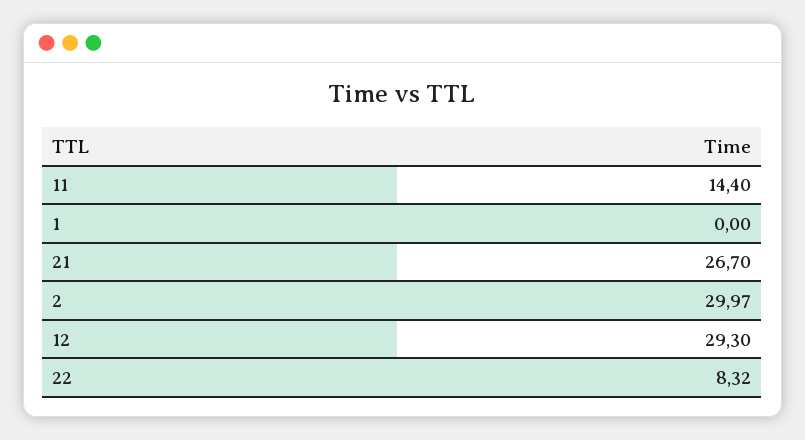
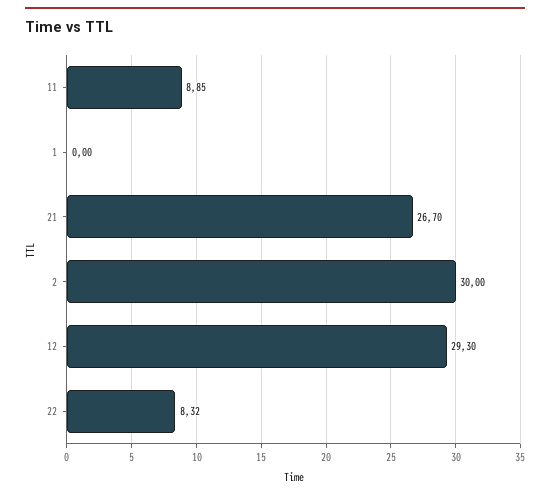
11: 14.4 -> 8.85
2: 29.97 -> 30

